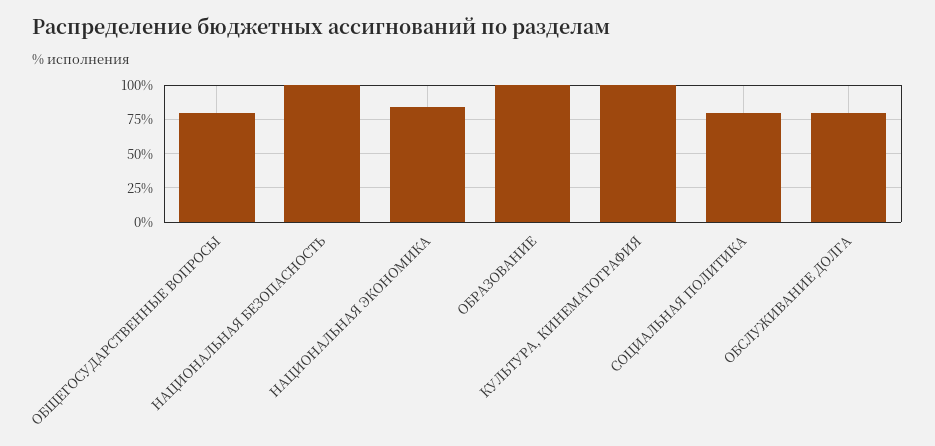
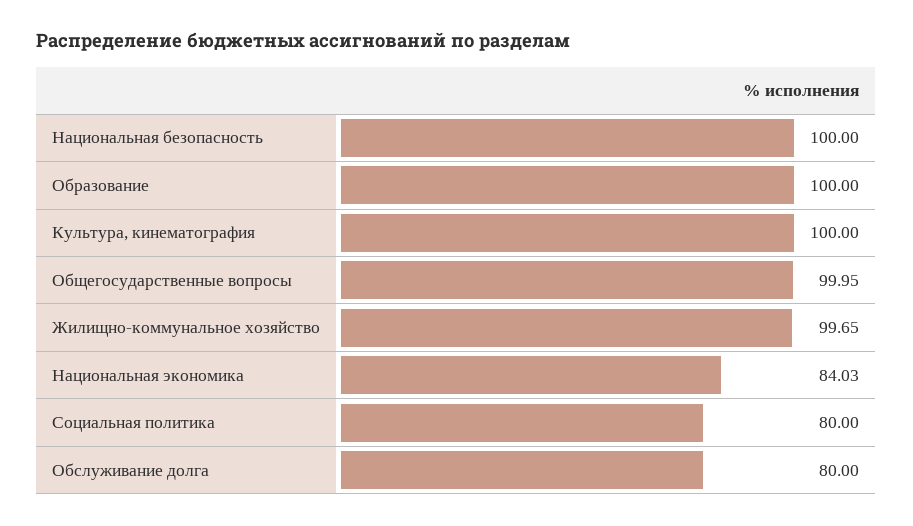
ОБЩЕГОСУДАРСТВЕННЫЕ ВОПРОСЫ: 80 -> 99.95
Жилищно-коммунальное хозяйство: none -> 99.65

